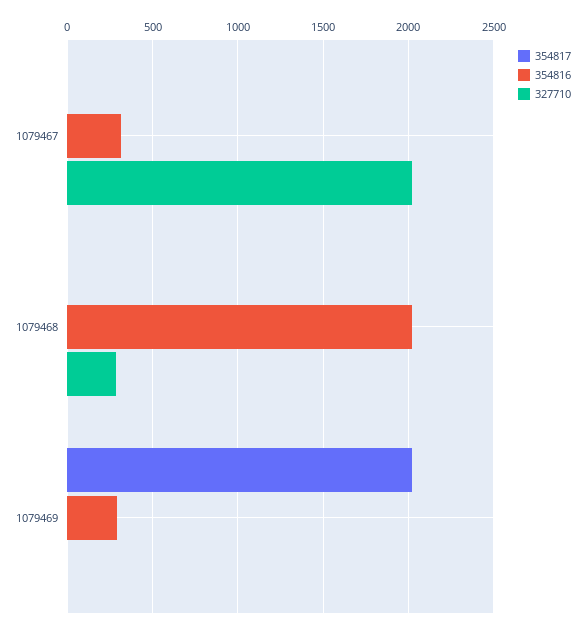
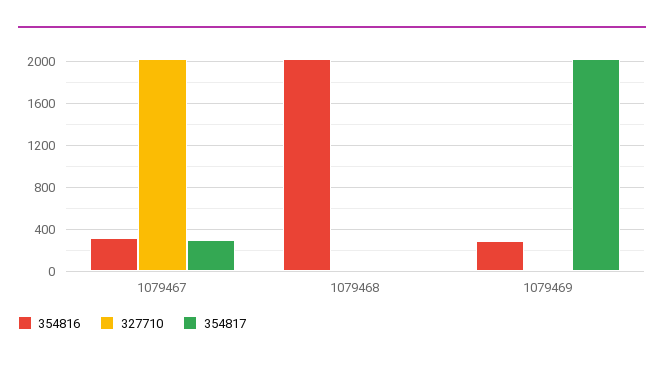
354817, 1079467: 0 -> 300
327710, 1079468: 300 -> 0

